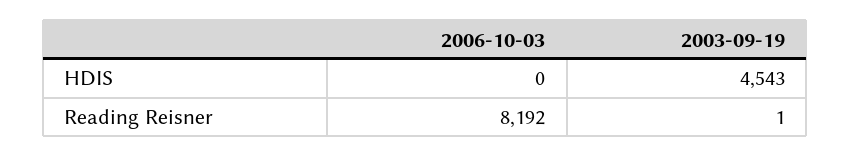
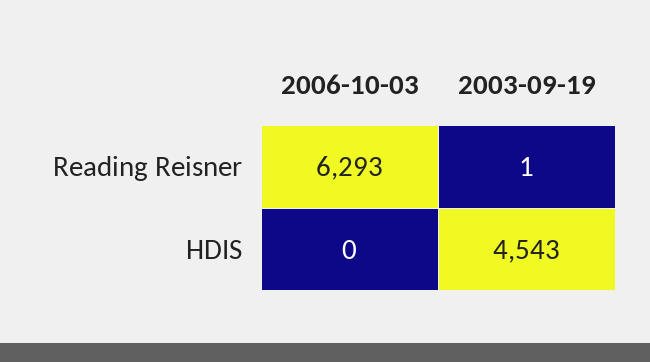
2006-10-03, Reading Reisner: 8192 -> 6293

